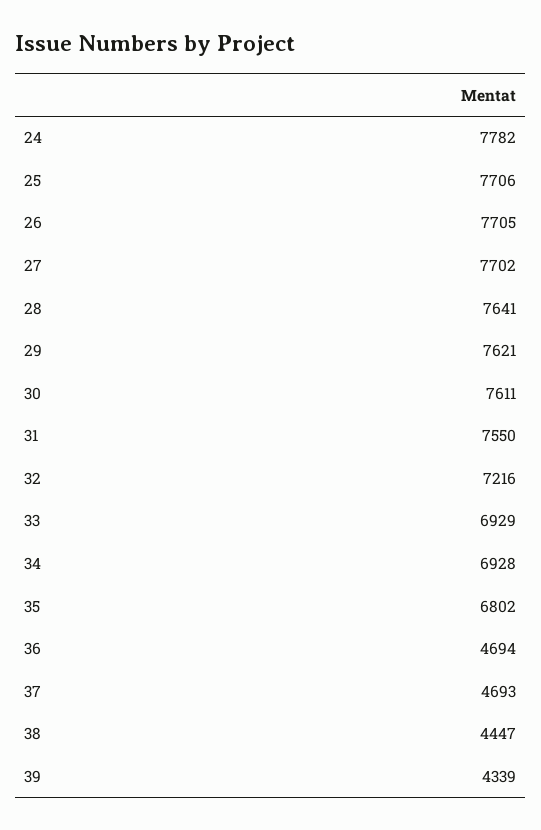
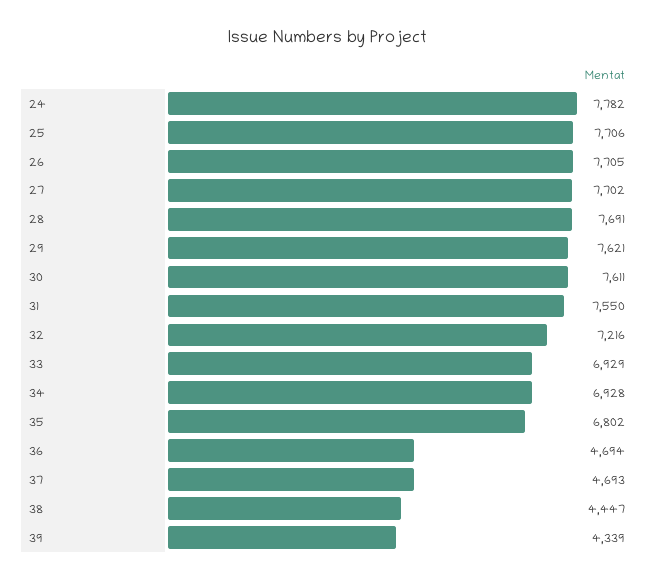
28: 7641 -> 7691

